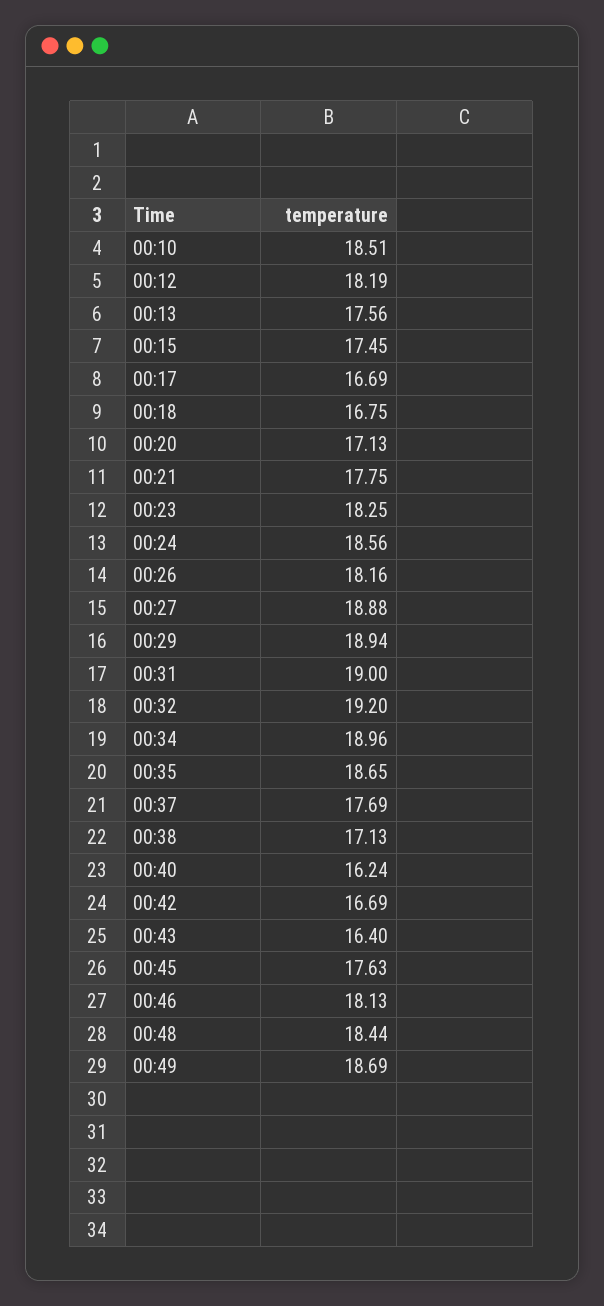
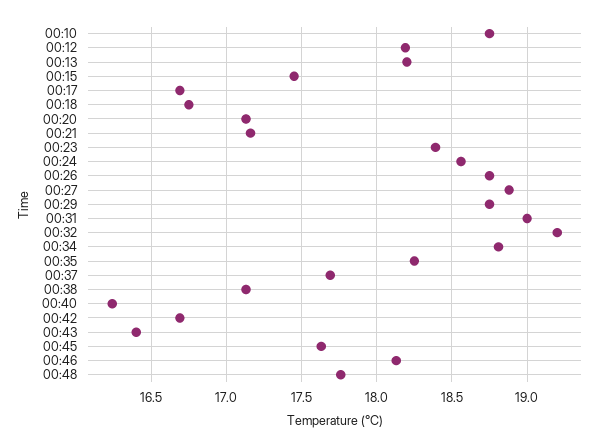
00:10: 18.51 -> 18.75
00:13: 17.56 -> 18.2
00:21: 17.75 -> 17.15
00:23: 18.25 -> 18.4
00:26: 18.16 -> 18.75
00:29: 18.94 -> 18.75
00:34: 18.96 -> 18.8
00:35: 18.65 -> 18.25
00:48: 18.44 -> 17.75
00:49: 18.69 -> none

